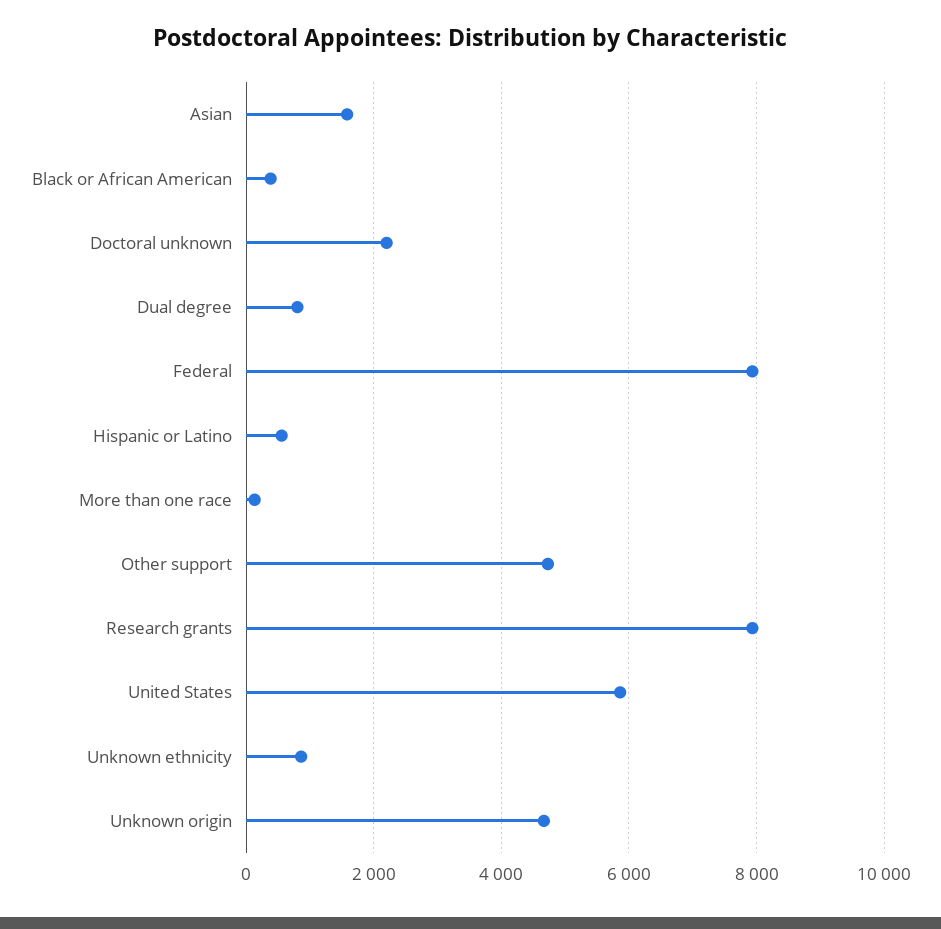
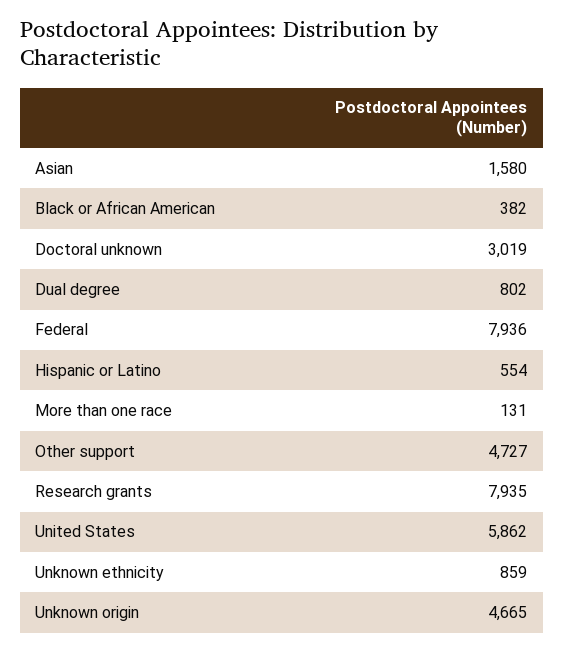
Doctoral unknown: 2200 -> 3019

